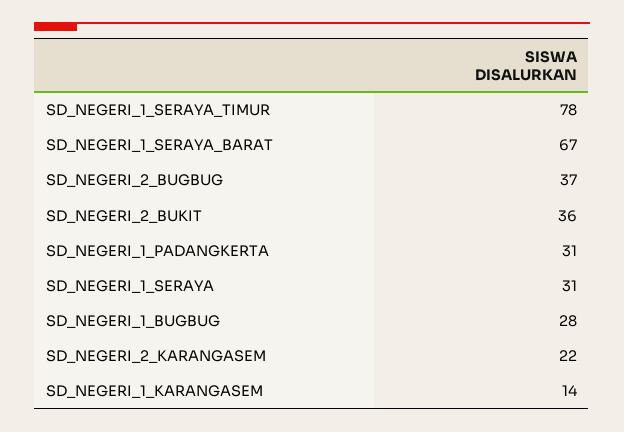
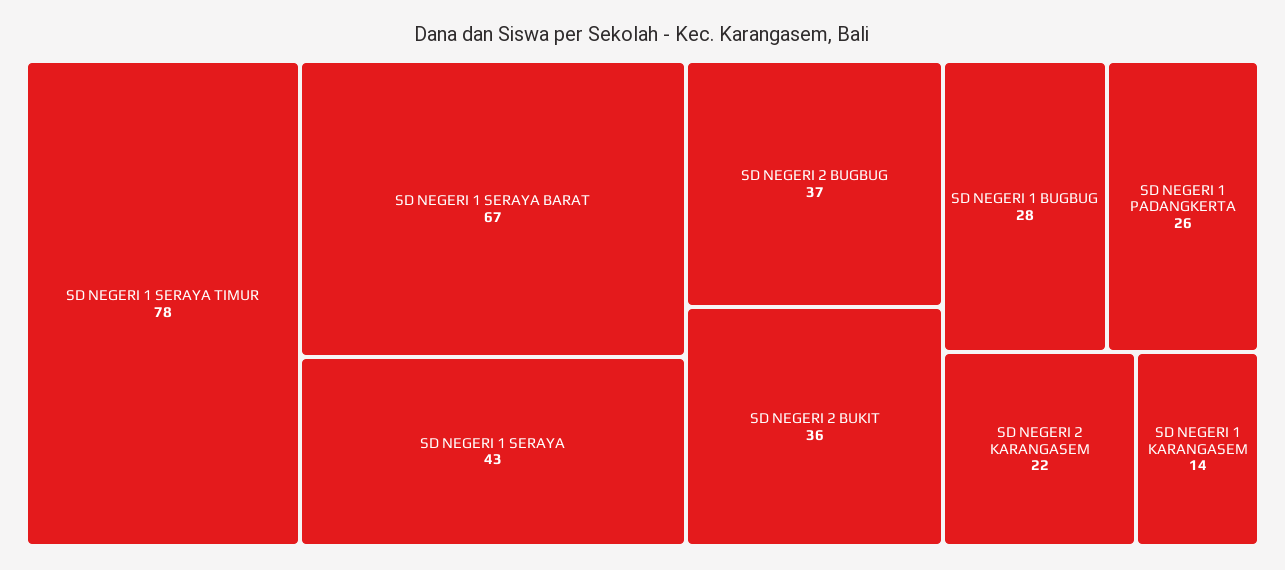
SD_NEGERI_1_PADANGKERTA: 31 -> 26
SD_NEGERI_1_SERAYA: 31 -> 43

